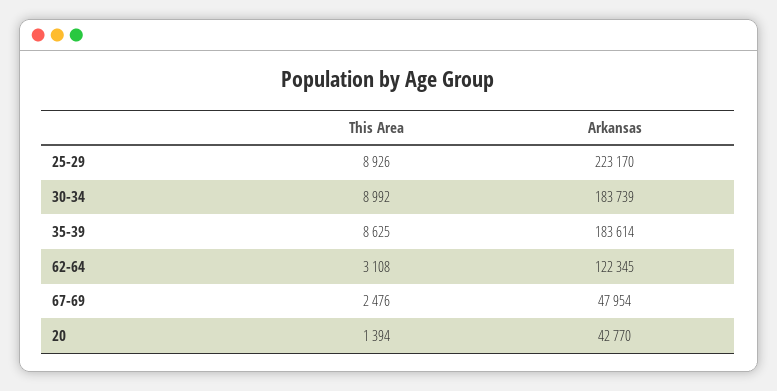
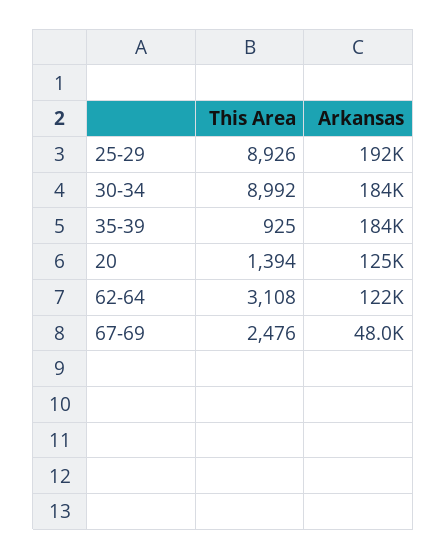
Arkansas, 25-29: 223170 -> 192000
This Area, 35-39: 8625 -> 925
Arkansas, 20: 42770 -> 125000

